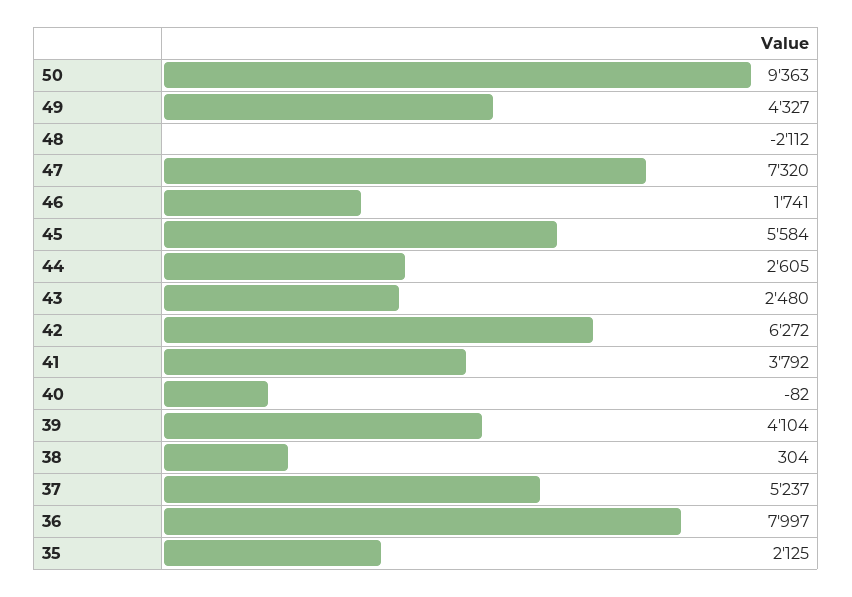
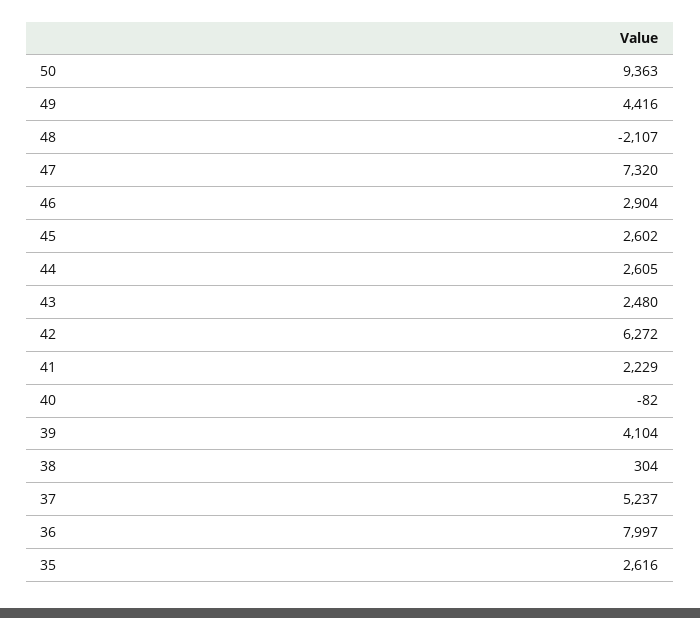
49: 4327 -> 4416
48: -2112 -> -2107
46: 1741 -> 2904
45: 5584 -> 2602
41: 3792 -> 2229
35: 2125 -> 2616

